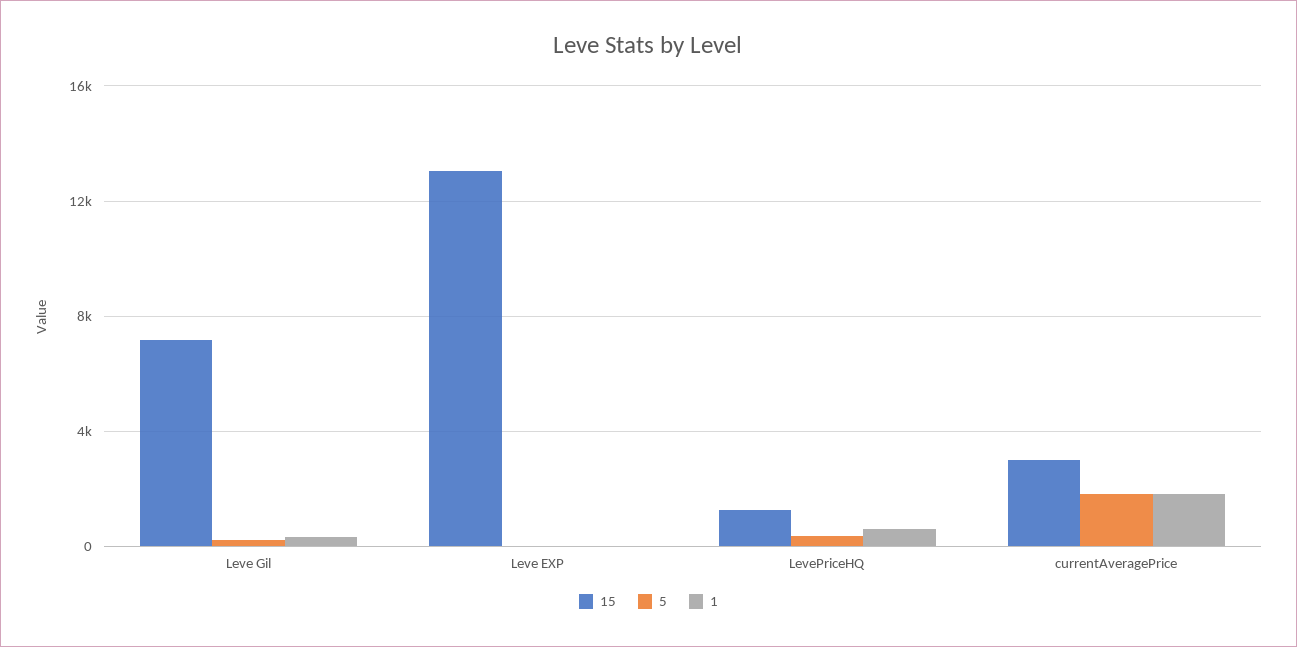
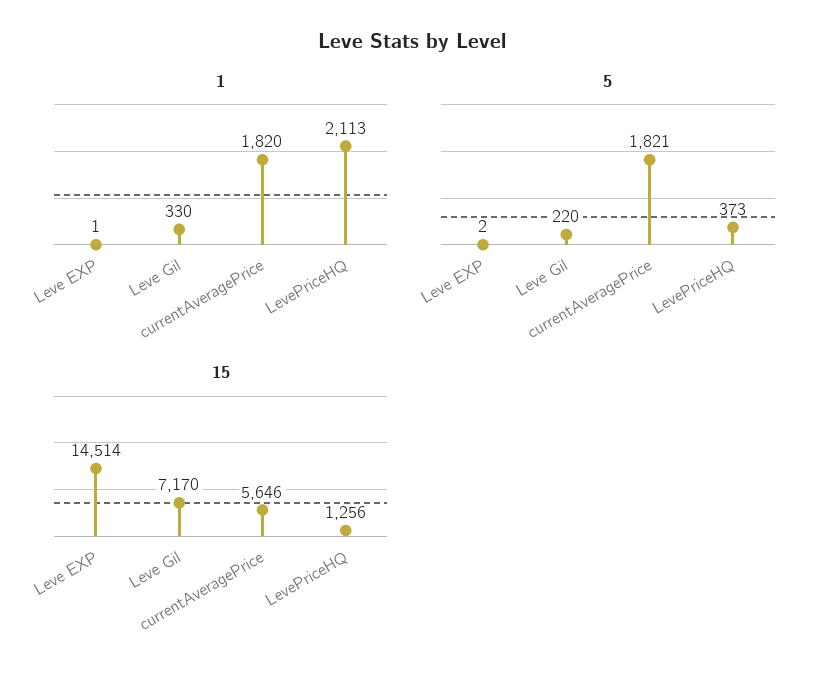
15, Leve EXP: 13000 -> 14514
1, LevePriceHQ: 500 -> 2113
15, currentAveragePrice: 3000 -> 5646

